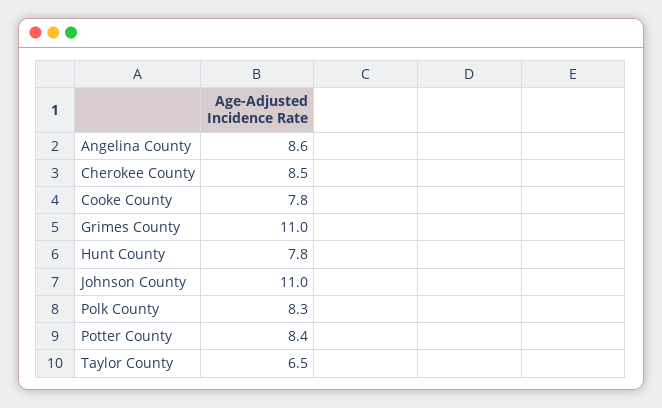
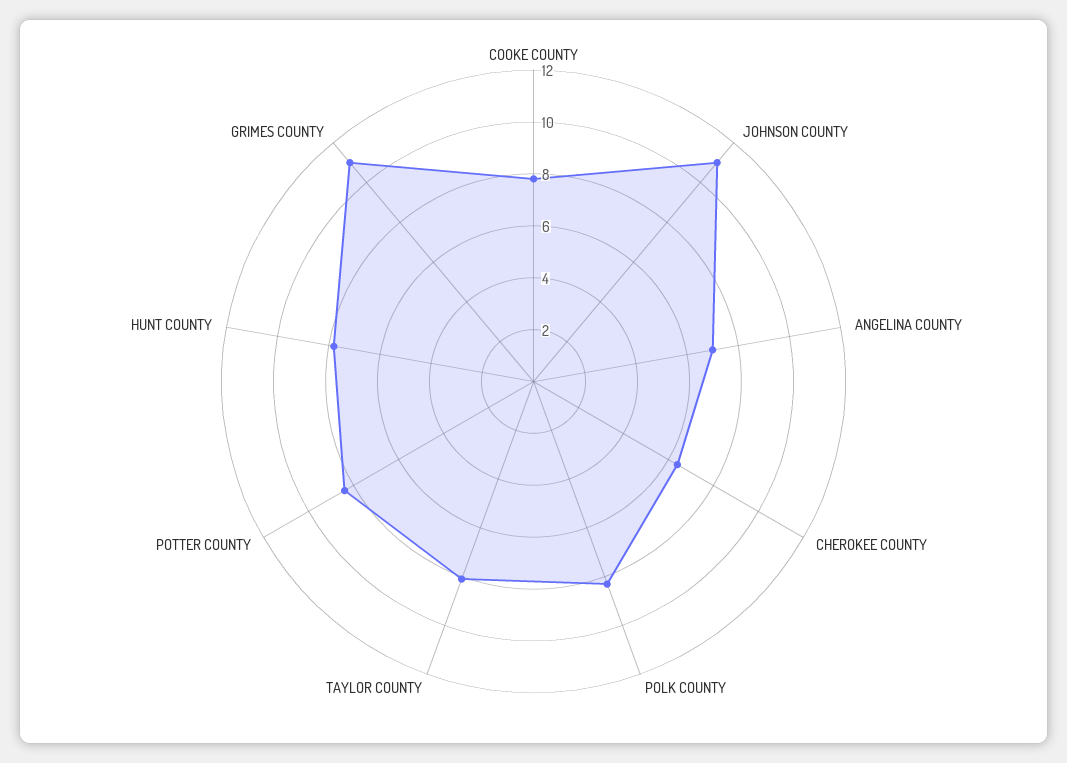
Angelina County: 8.6 -> 7
Cherokee County: 8.5 -> 6.5
Taylor County: 6.5 -> 8

